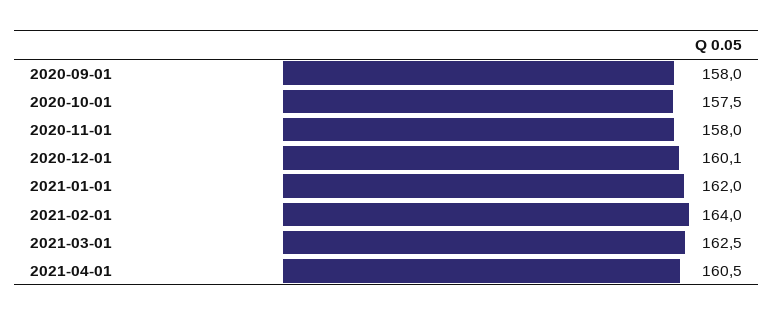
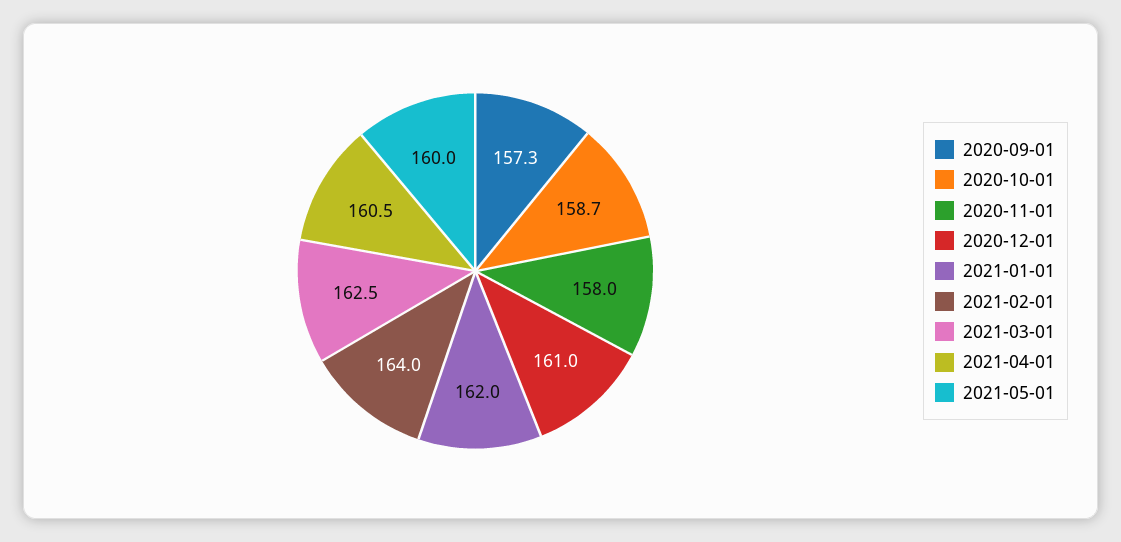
2020-09-01: 158 -> 157.3
2020-10-01: 157.5 -> 158.7
2020-12-01: 160.1 -> 161
2021-05-01: none -> 160

